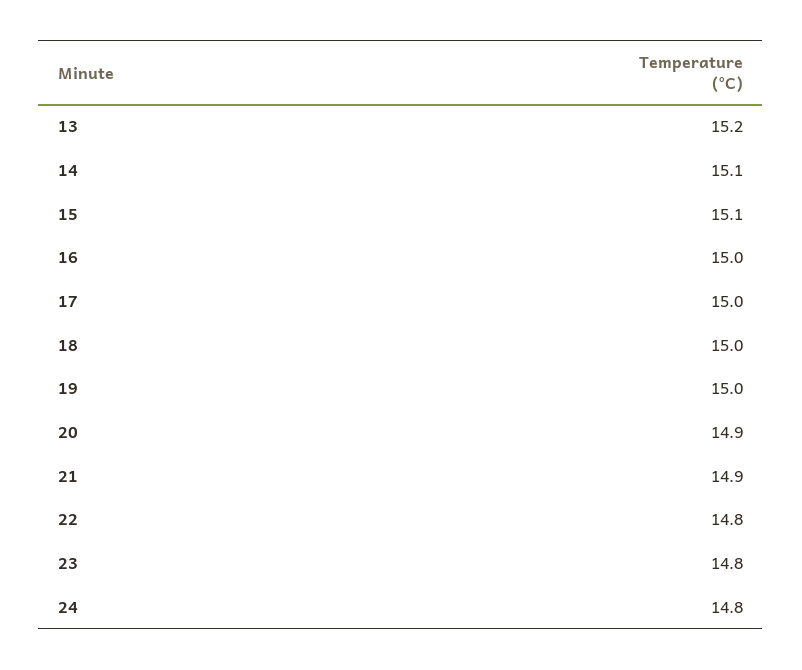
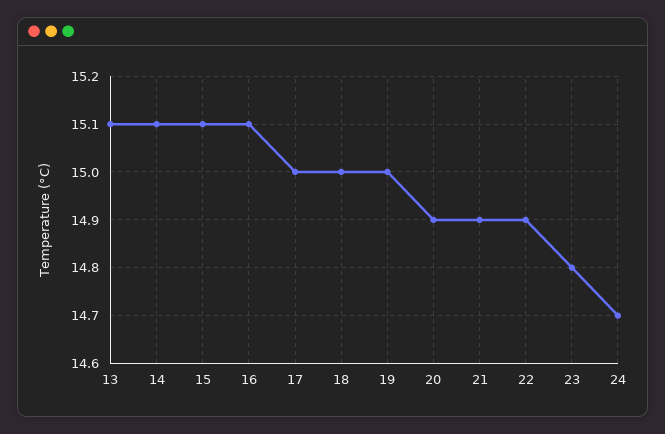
13: 15.2 -> 15.1
16: 15 -> 15.1
22: 14.8 -> 14.9
24: 14.8 -> 14.7

